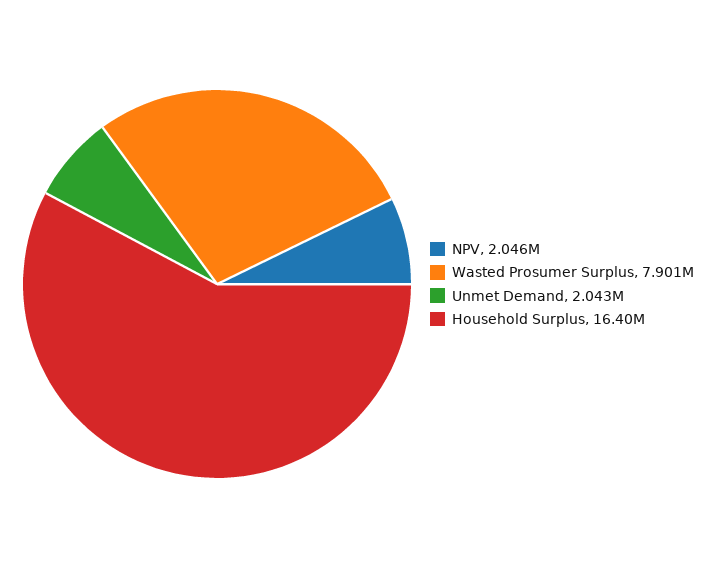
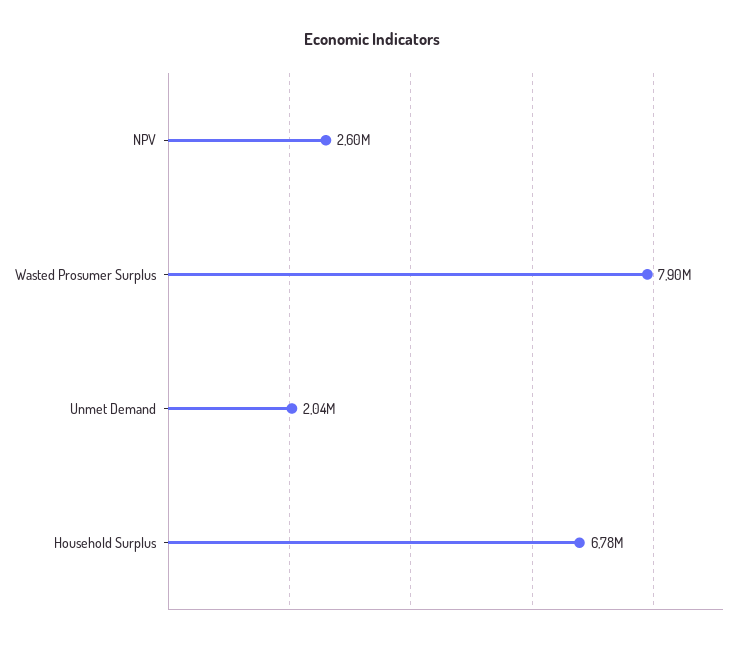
NPV: 2046000 -> 2600000
Household Surplus: 16400000 -> 6780000

